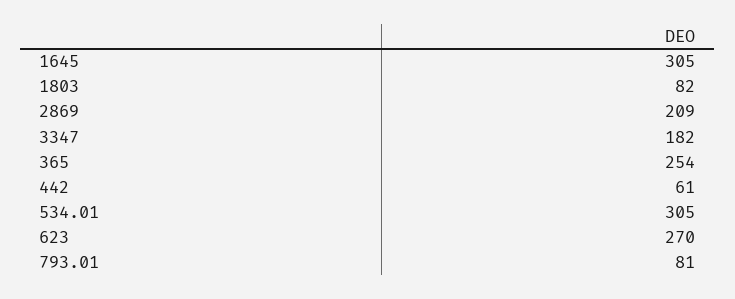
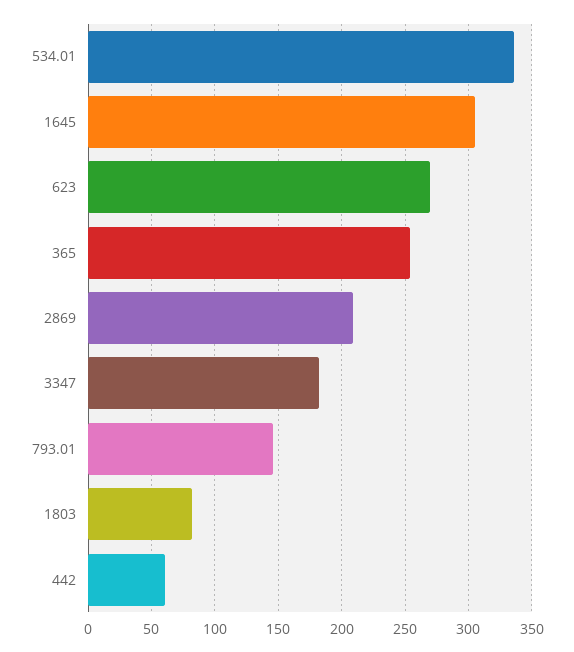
534.01: 305 -> 335
793.01: 81 -> 145

